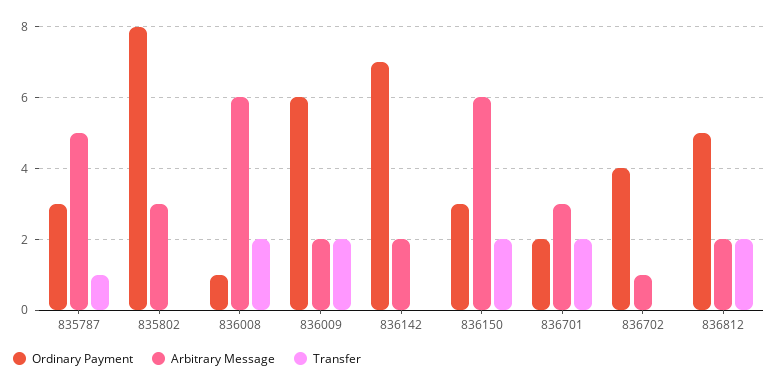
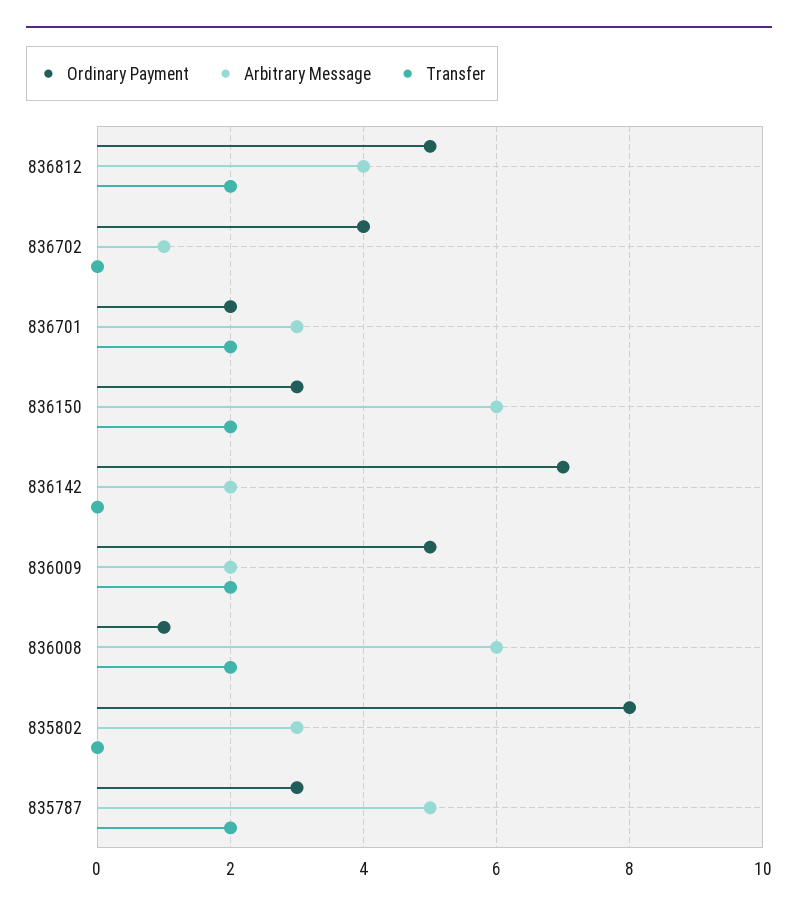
Transfer, 835787: 1 -> 2
Ordinary Payment, 836009: 6 -> 5
Arbitrary Message, 836812: 2 -> 4

